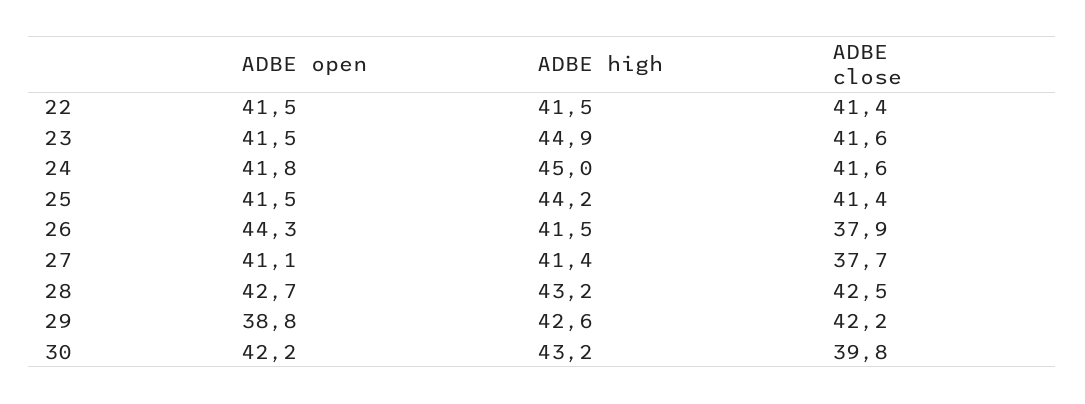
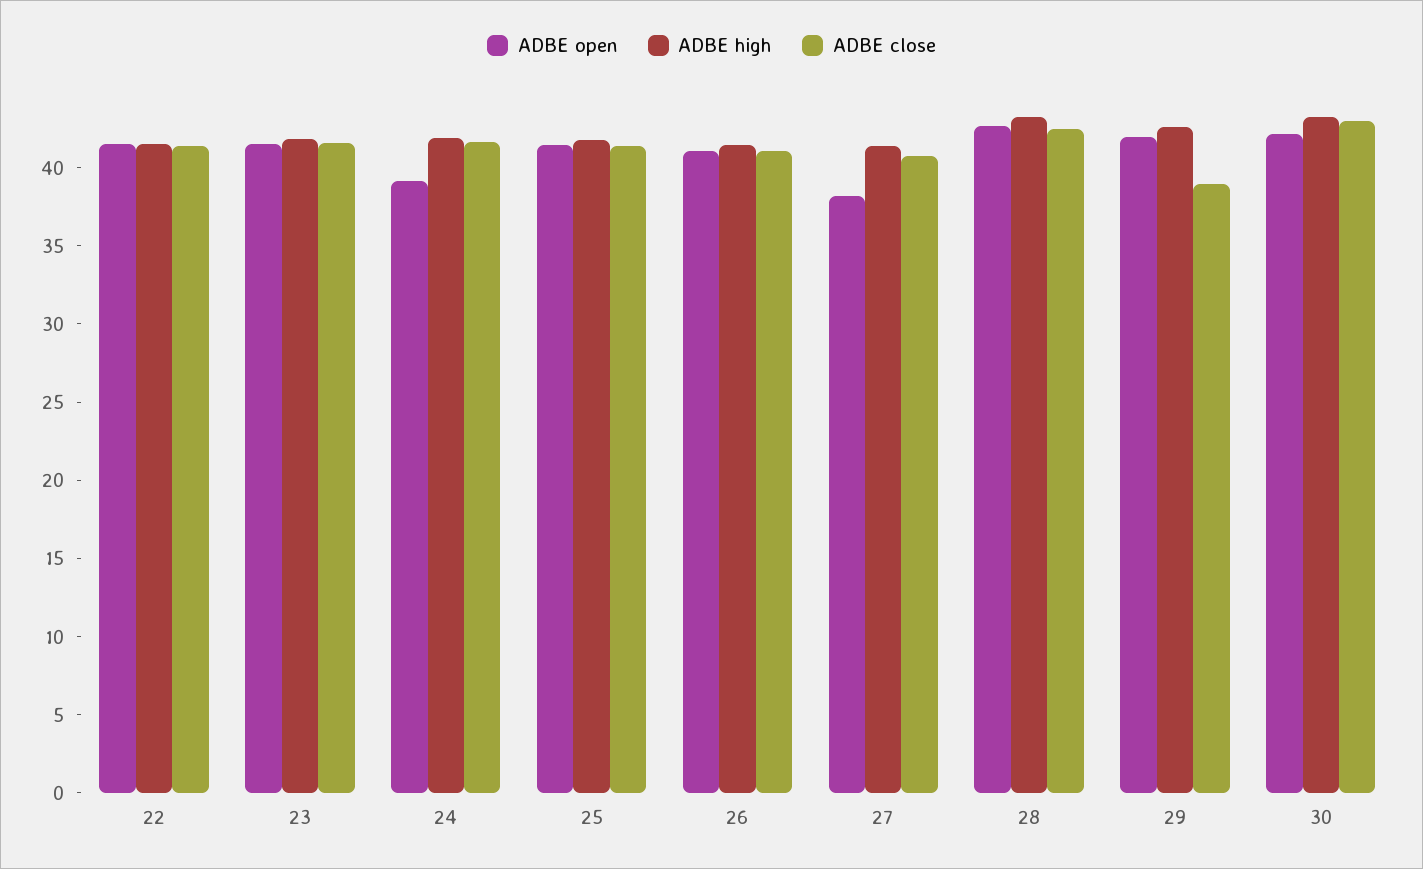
ADBE high, 23: 44.9 -> 42
ADBE open, 24: 41.8 -> 39
ADBE high, 24: 45 -> 42
ADBE high, 25: 44.2 -> 42
ADBE open, 26: 44.3 -> 41
ADBE close, 26: 37.9 -> 41
ADBE open, 27: 41.1 -> 38
ADBE close, 27: 37.7 -> 41
ADBE open, 29: 38.8 -> 42
ADBE close, 29: 42.2 -> 39
ADBE close, 30: 39.8 -> 43

